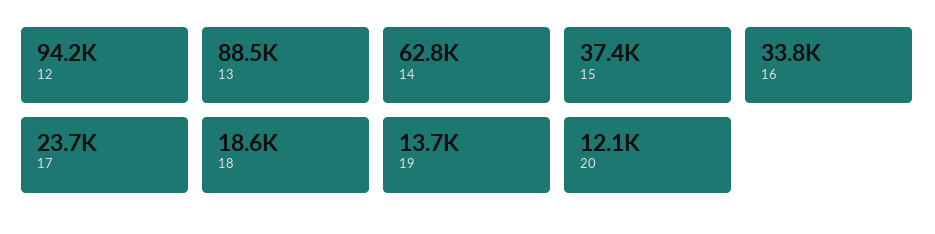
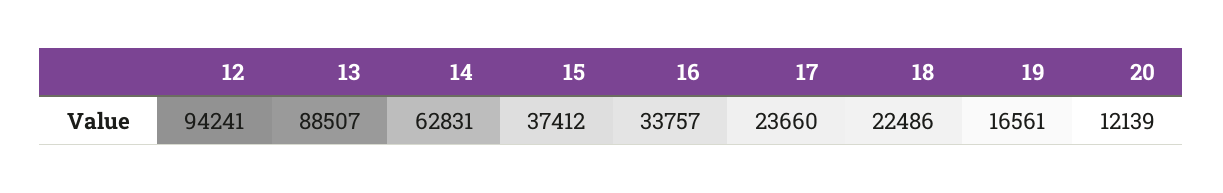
18: 18600 -> 22486
19: 13700 -> 16561

